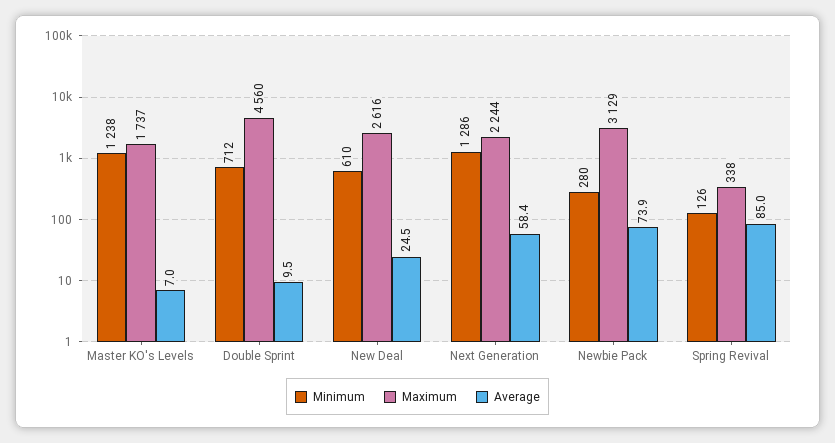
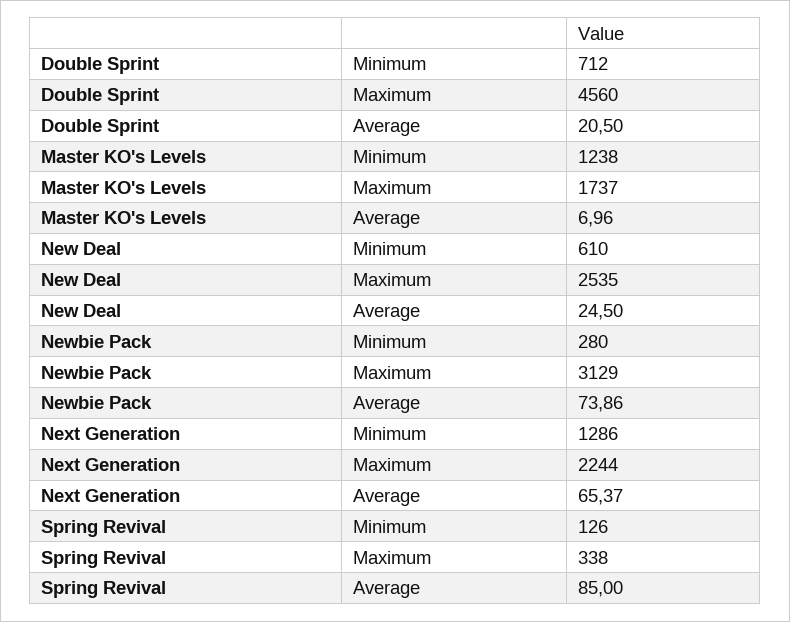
Average, Double Sprint: 9.5 -> 20.5
Maximum, New Deal: 2616 -> 2535
Average, Next Generation: 58.4 -> 65.37

